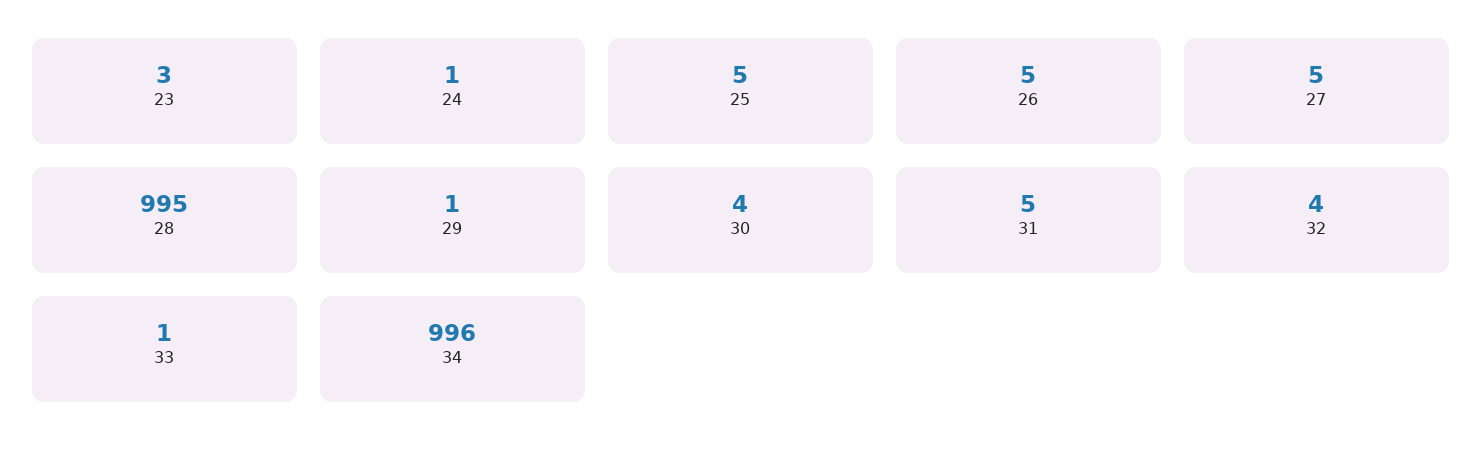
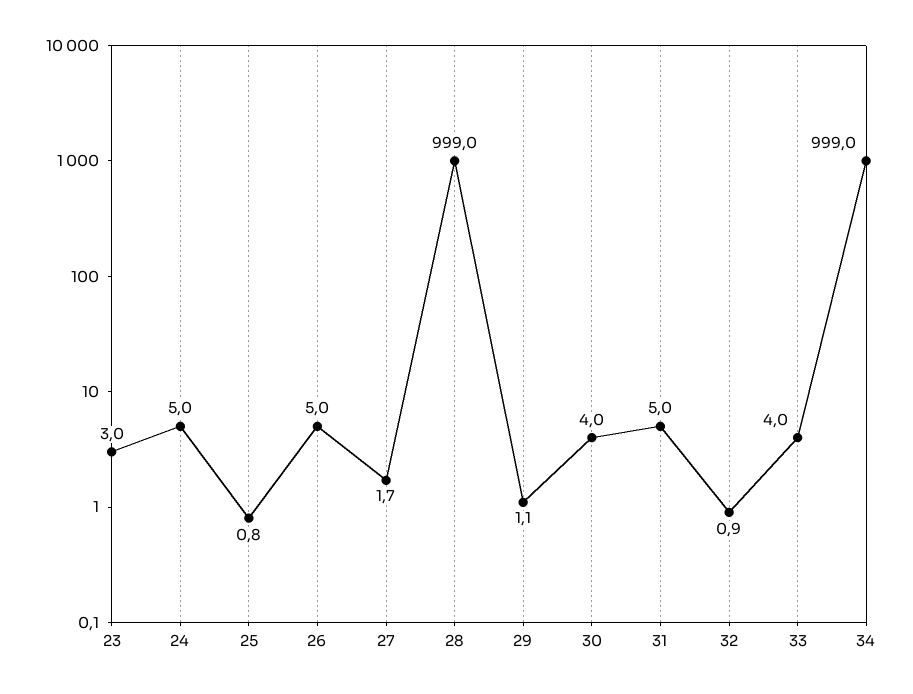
24: 1 -> 5
25: 5 -> 0.8
27: 5 -> 1.7
28: 995 -> 999
32: 4 -> 0.9
33: 1 -> 4
34: 996 -> 999

